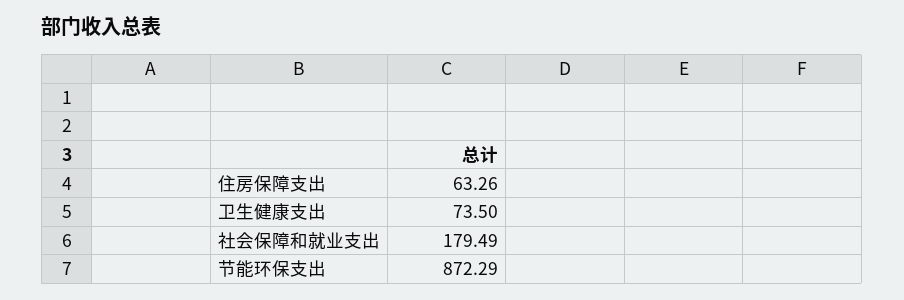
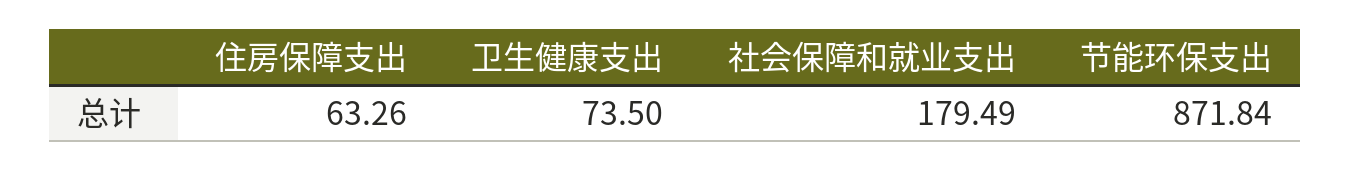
节能环保支出: 872.29 -> 871.84

